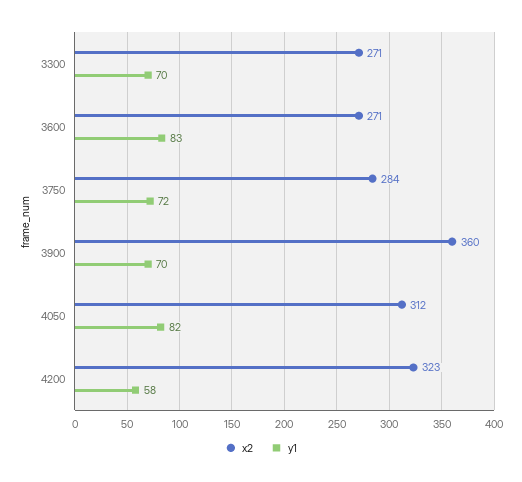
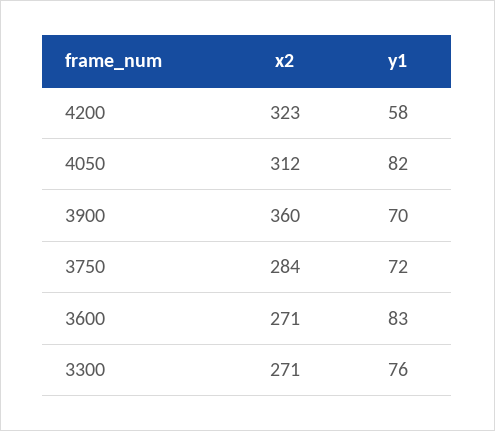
y1, 3300: 70 -> 76

